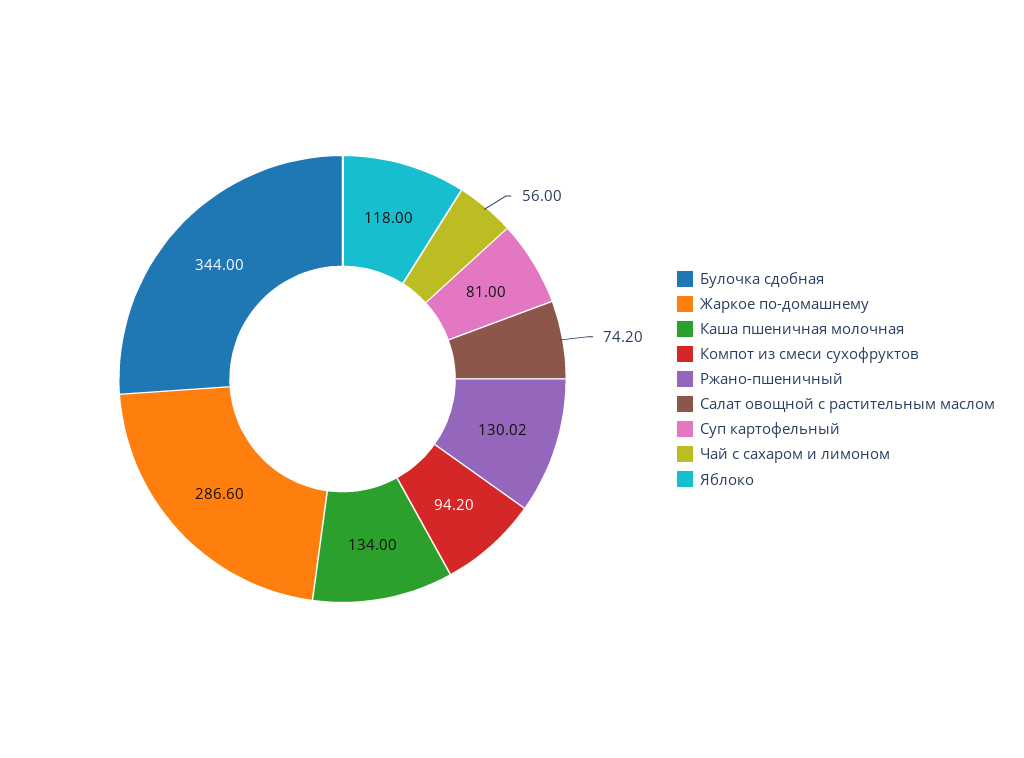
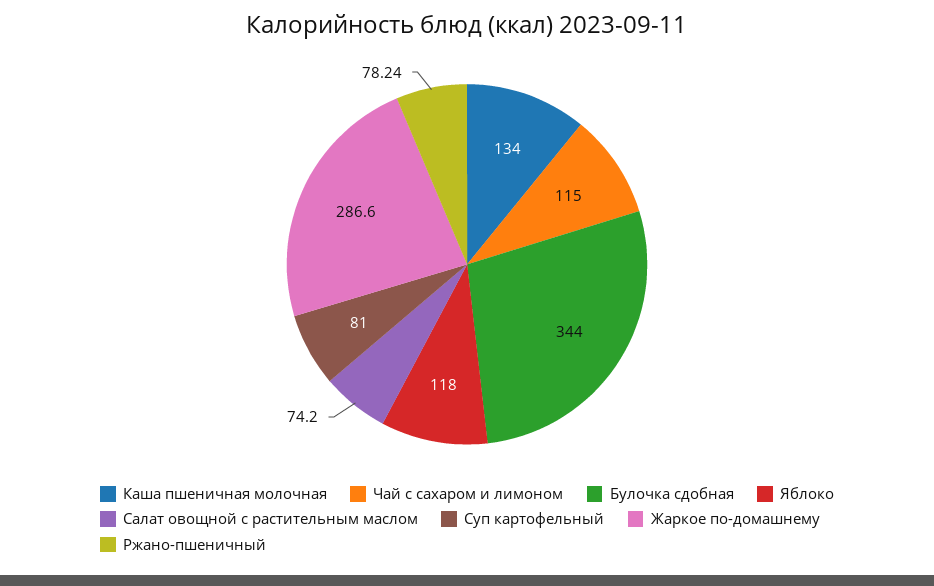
Компот из смеси сухофруктов: 94.2 -> none
Ржано-пшеничный: 130.02 -> 78.24
Чай с сахаром и лимоном: 56 -> 115

